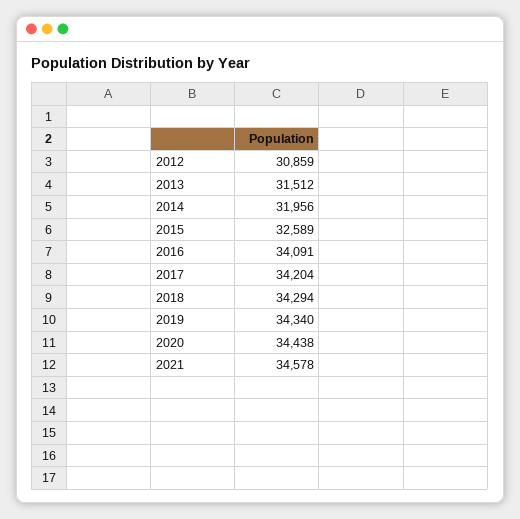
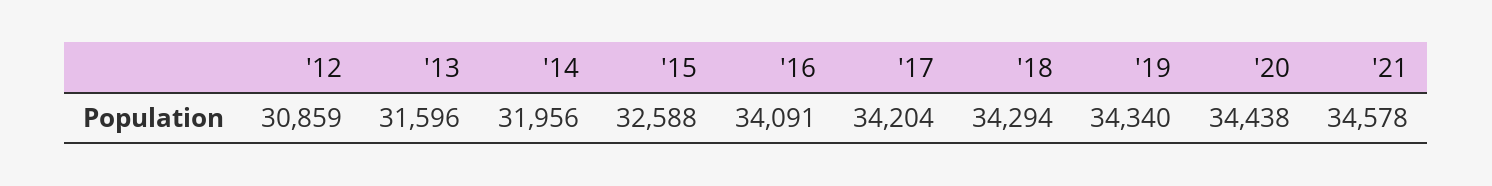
2013: 31512 -> 31596
2015: 32589 -> 32588

